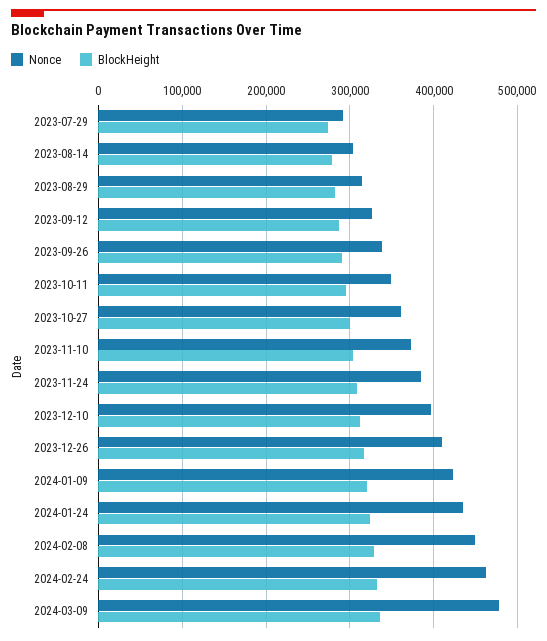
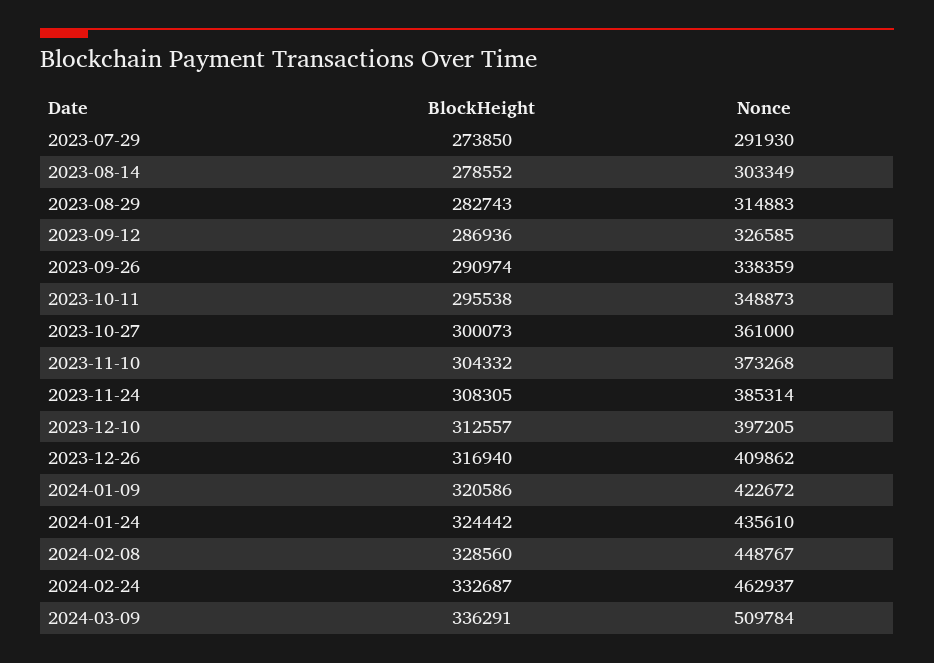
Nonce, 2024-03-09: 480000 -> 509784

